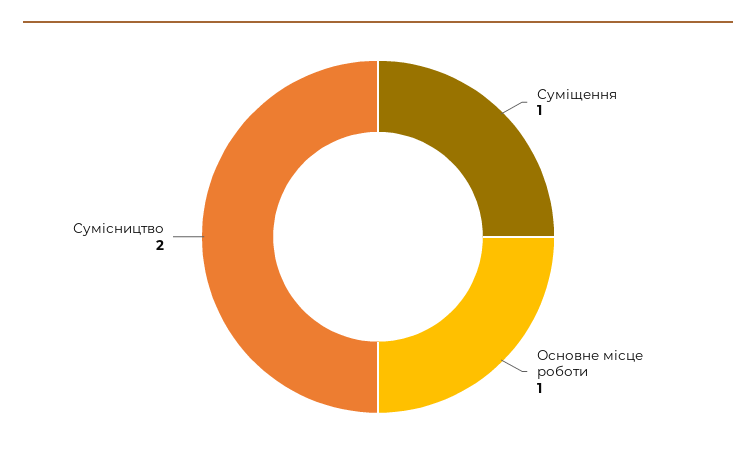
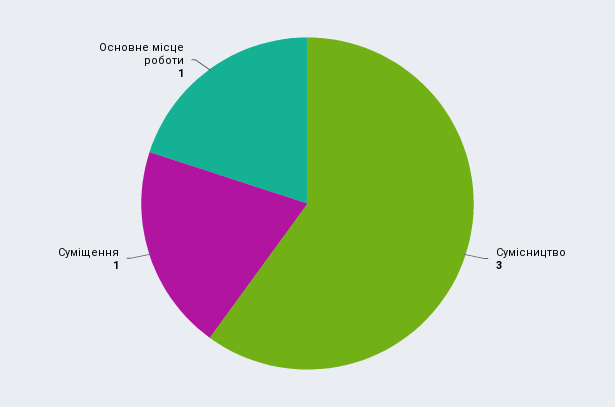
Сумісництво: 2 -> 3

